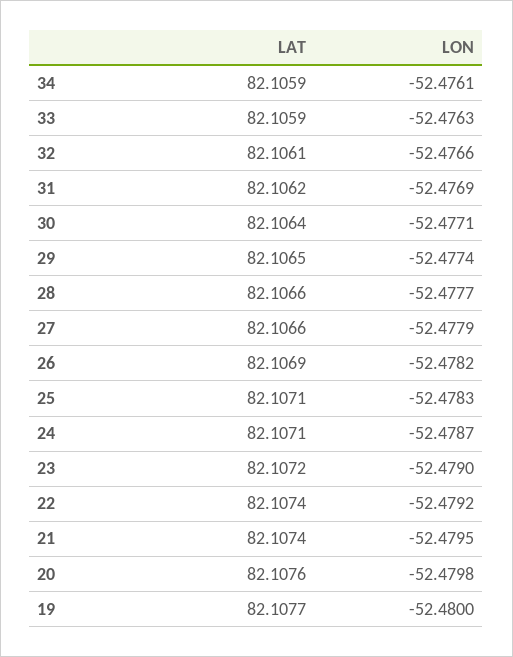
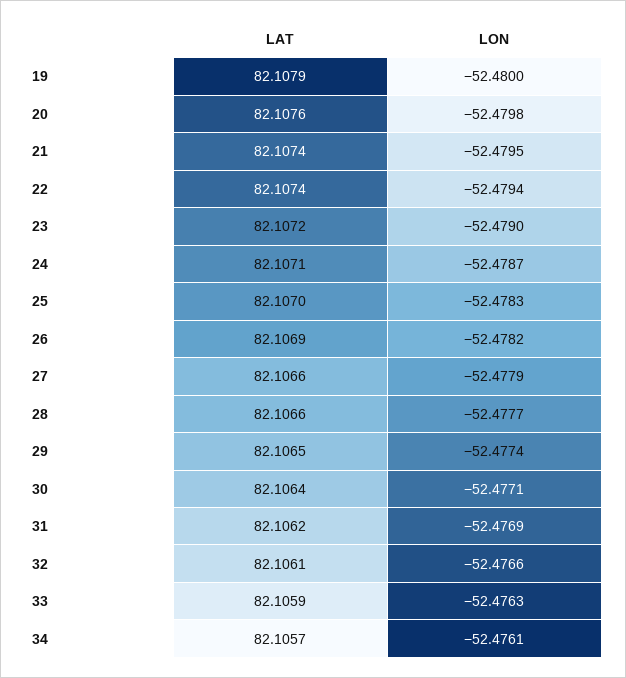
LAT, 34: 82.1059 -> 82.1057
LAT, 25: 82.1071 -> 82.107
LON, 22: -52.4792 -> -52.4794
LAT, 19: 82.1077 -> 82.1079

